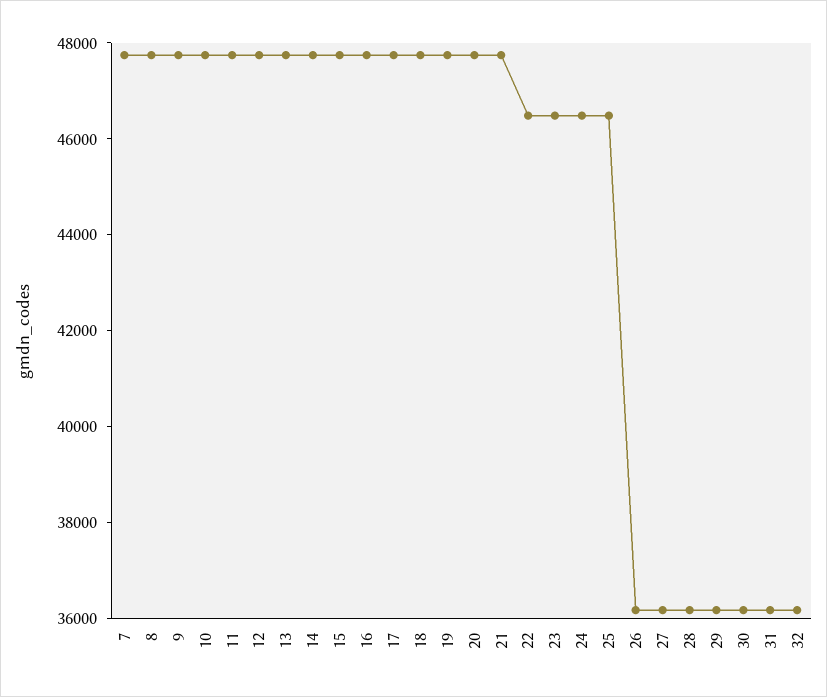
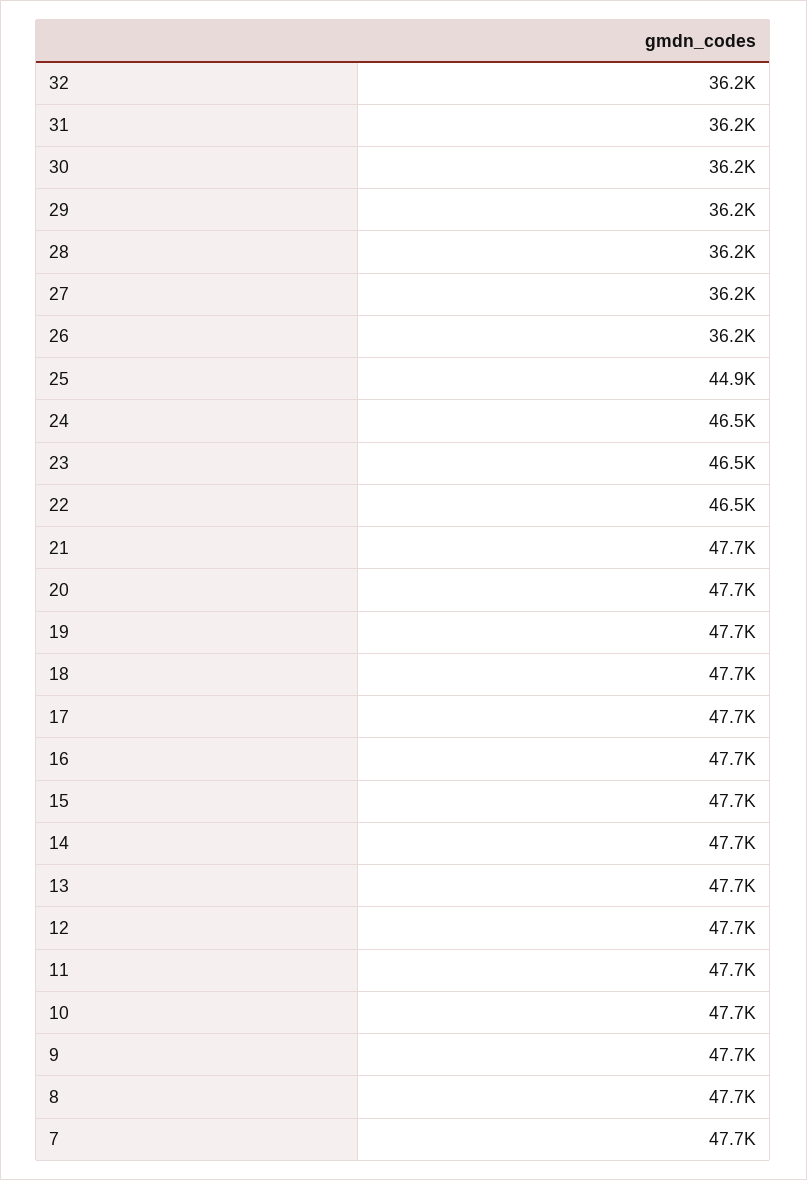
25: 46500 -> 44900

